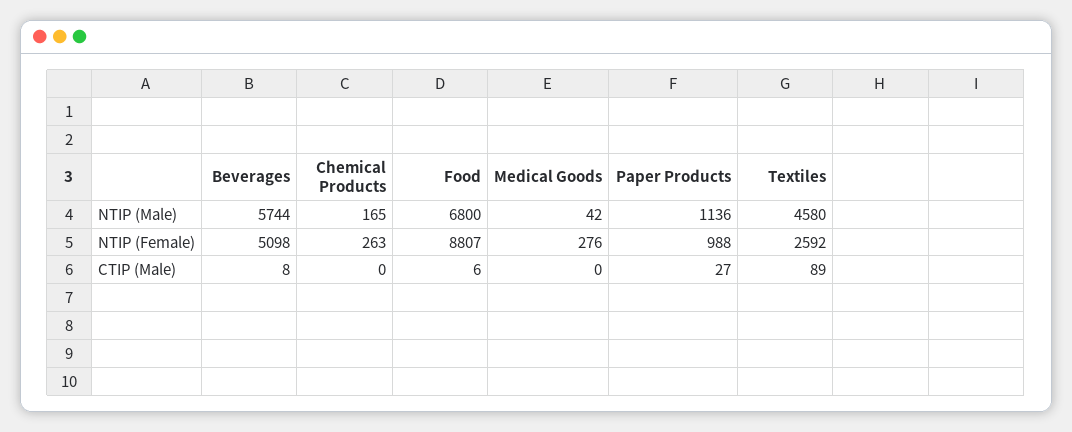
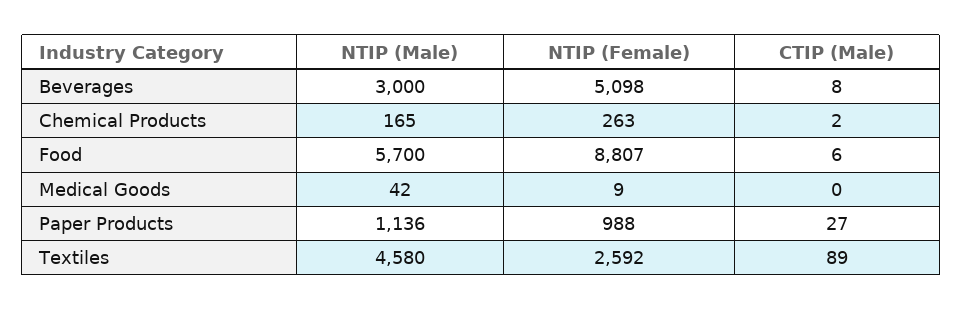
Beverages, NTIP (Male): 5744 -> 3000
Food, NTIP (Male): 6800 -> 5700
Medical Goods, NTIP (Female): 276 -> 9
Chemical Products, CTIP (Male): 0 -> 2

